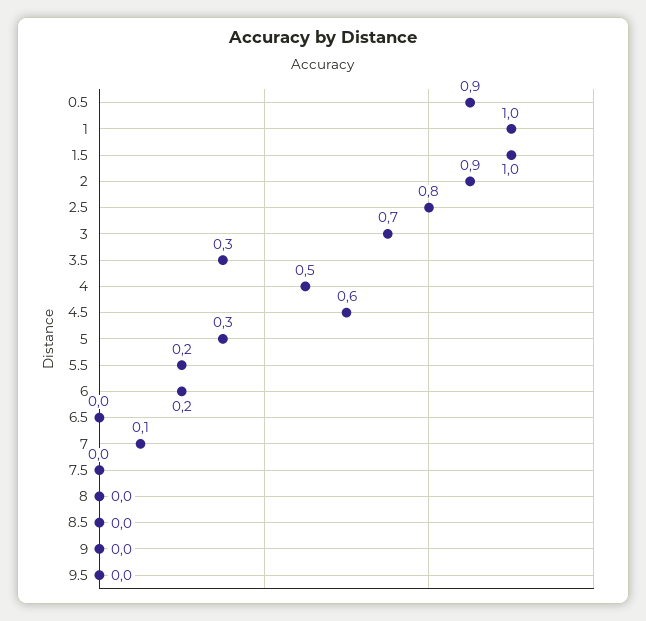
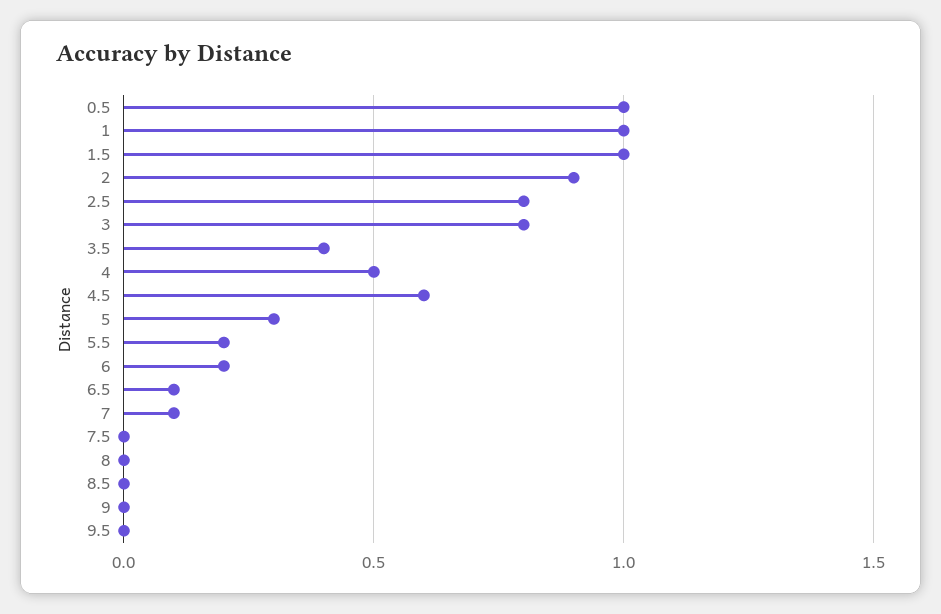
0.5: 0.9 -> 1
3: 0.7 -> 0.8
3.5: 0.3 -> 0.4
6.5: 0 -> 0.1

